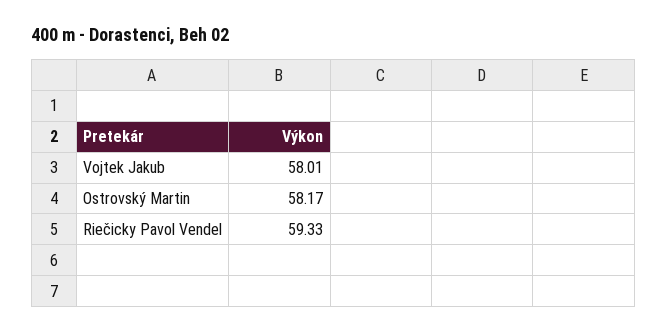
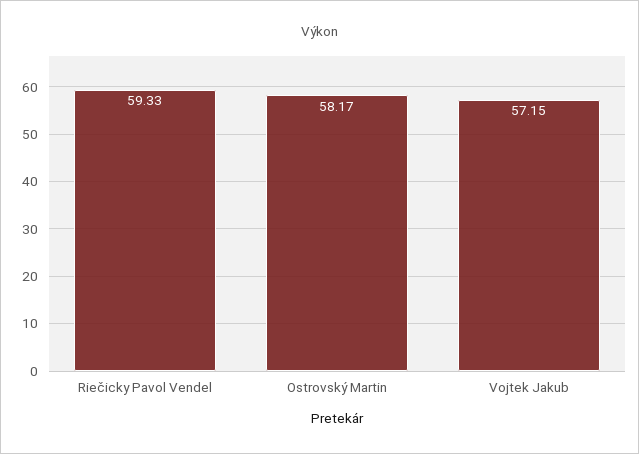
Vojtek Jakub: 58.01 -> 57.15

